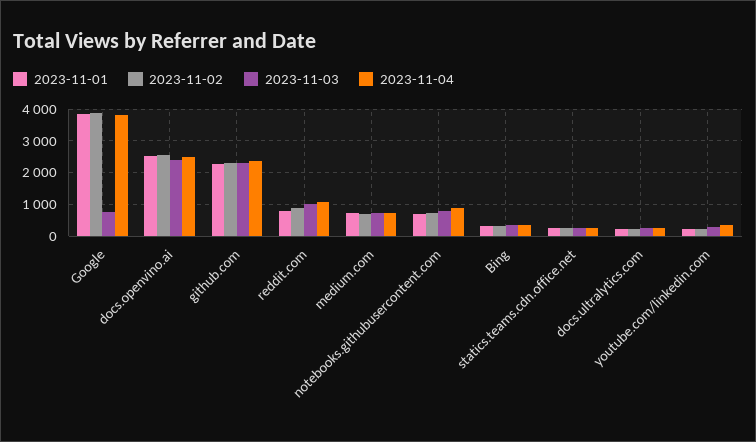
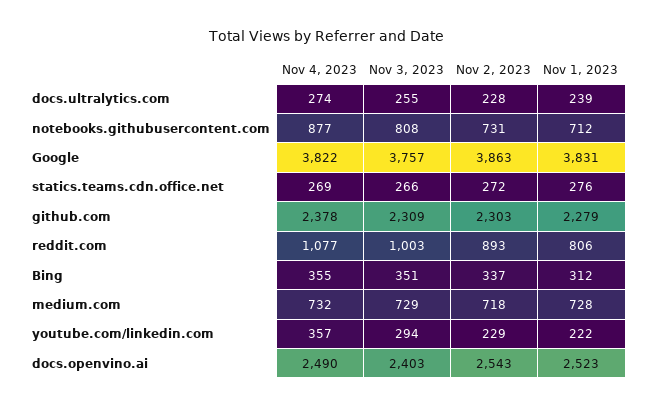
2023-11-03, Google: 800 -> 3757

